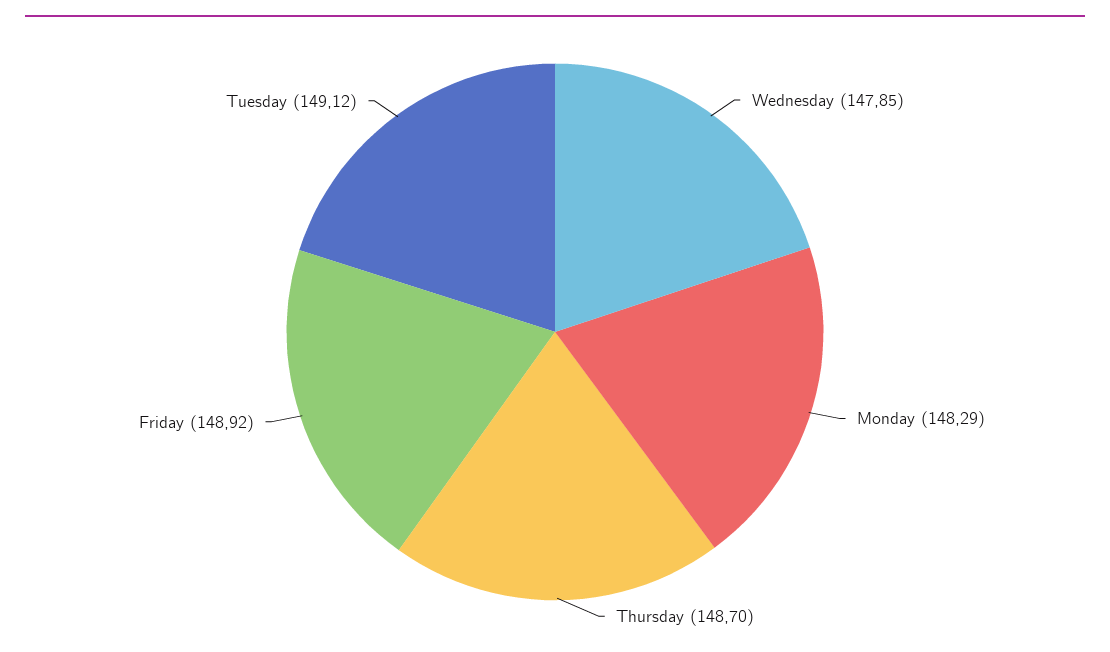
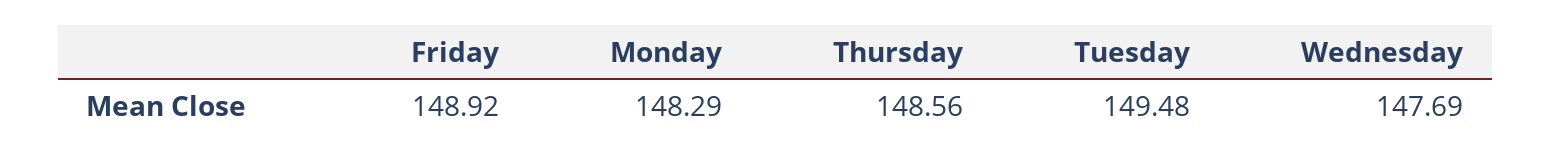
Wednesday: 147.85 -> 147.69
Thursday: 148.7 -> 148.56
Tuesday: 149.12 -> 149.48

